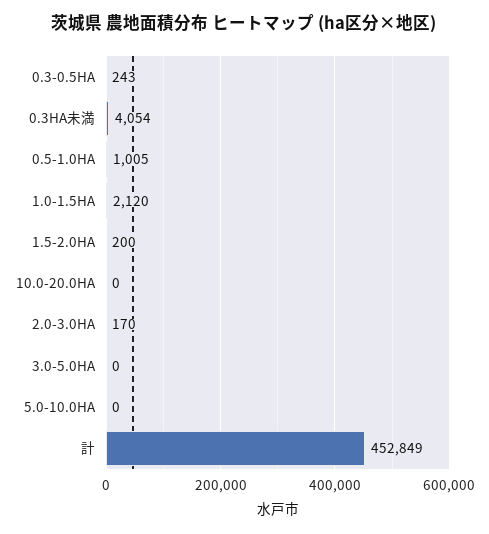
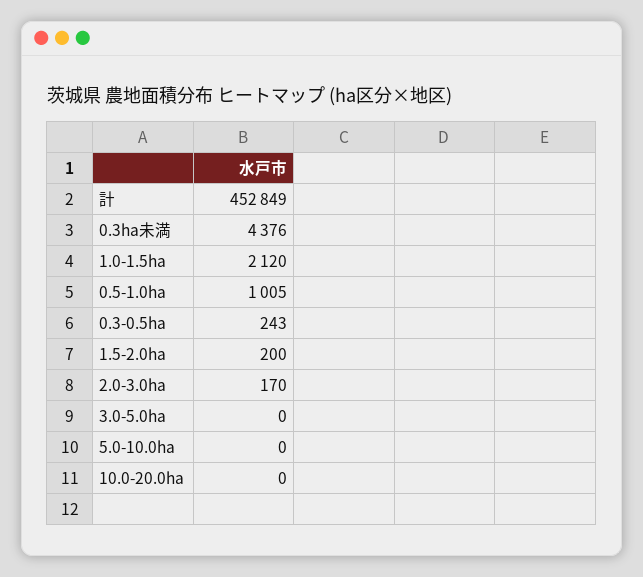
0.3HA未満: 4054 -> 4376

